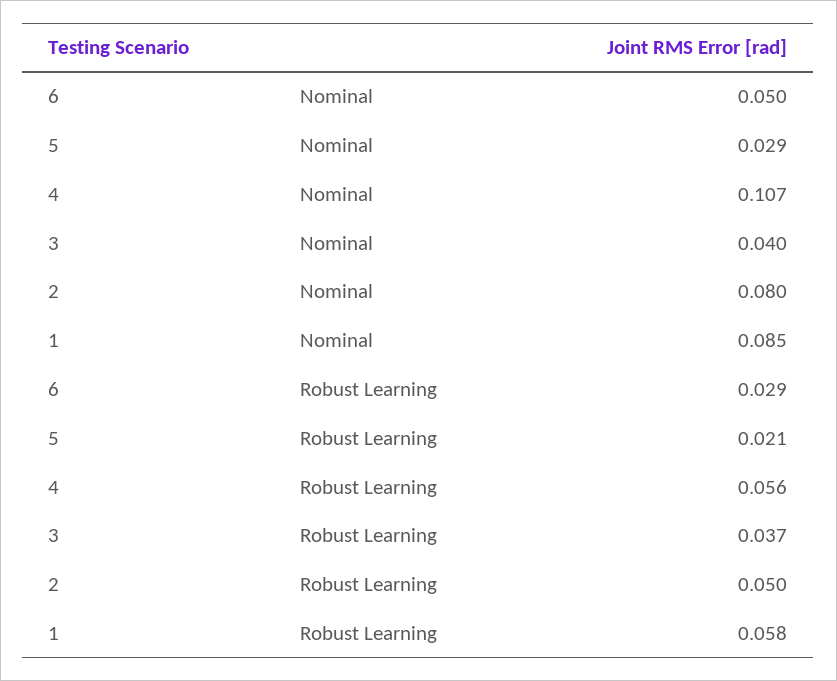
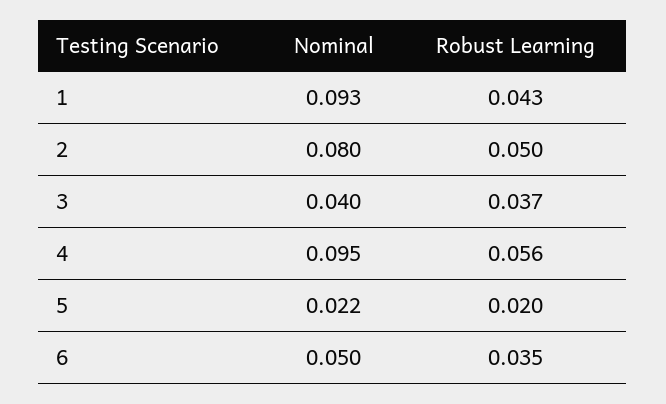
5, Nominal: 0.029 -> 0.022
4, Nominal: 0.107 -> 0.095
1, Nominal: 0.085 -> 0.093
6, Robust Learning: 0.029 -> 0.035
5, Robust Learning: 0.021 -> 0.02
1, Robust Learning: 0.058 -> 0.043

